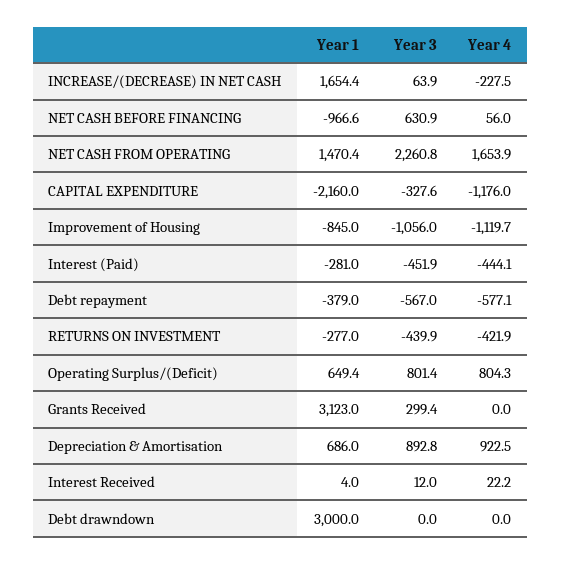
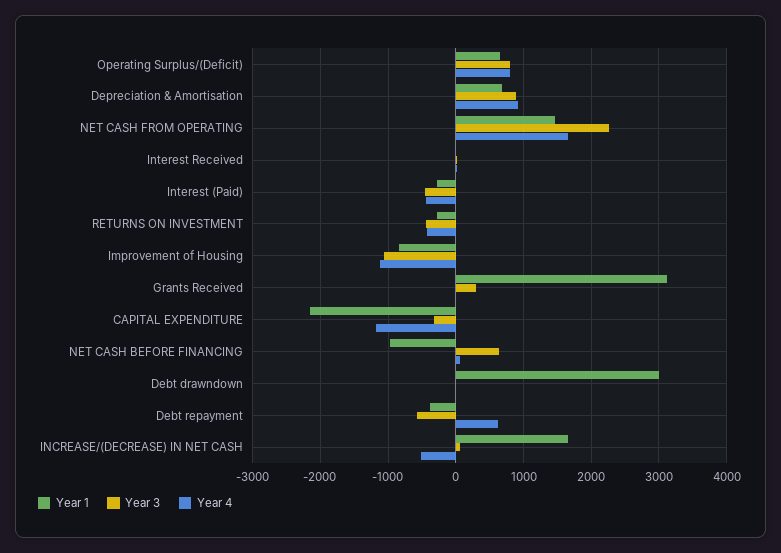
Year 4, INCREASE/(DECREASE) IN NET CASH: -227.5 -> -500
Year 4, Debt repayment: -577.1 -> 600

